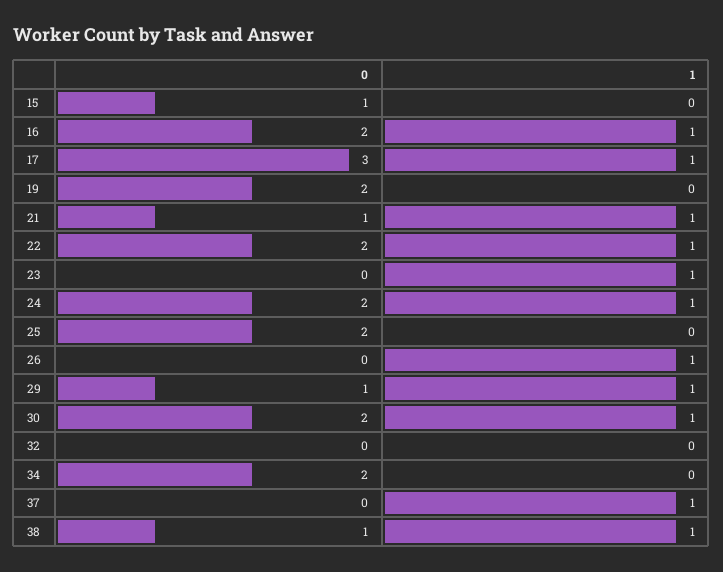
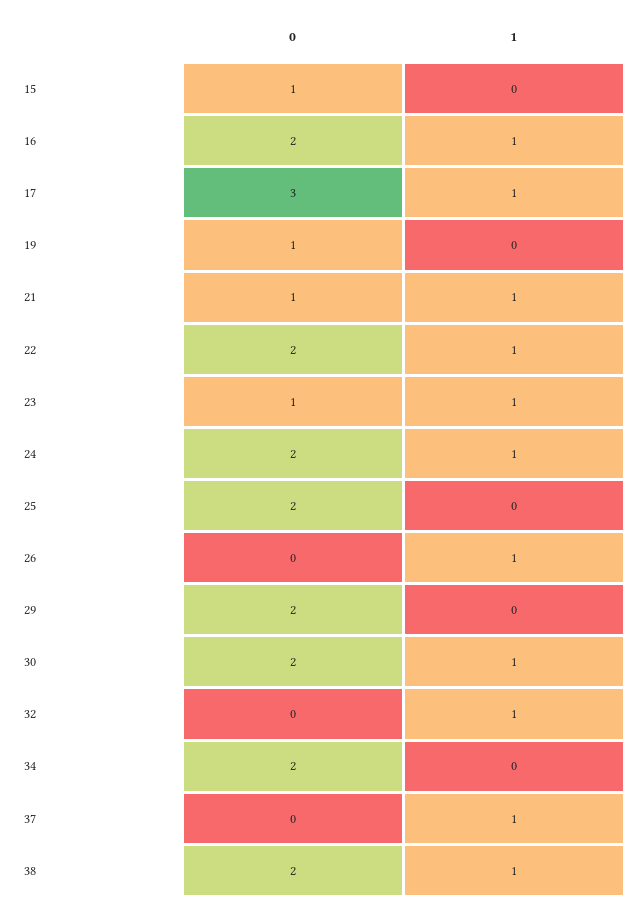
0, 19: 2 -> 1
0, 23: 0 -> 1
0, 29: 1 -> 2
1, 29: 1 -> 0
1, 32: 0 -> 1
0, 38: 1 -> 2

